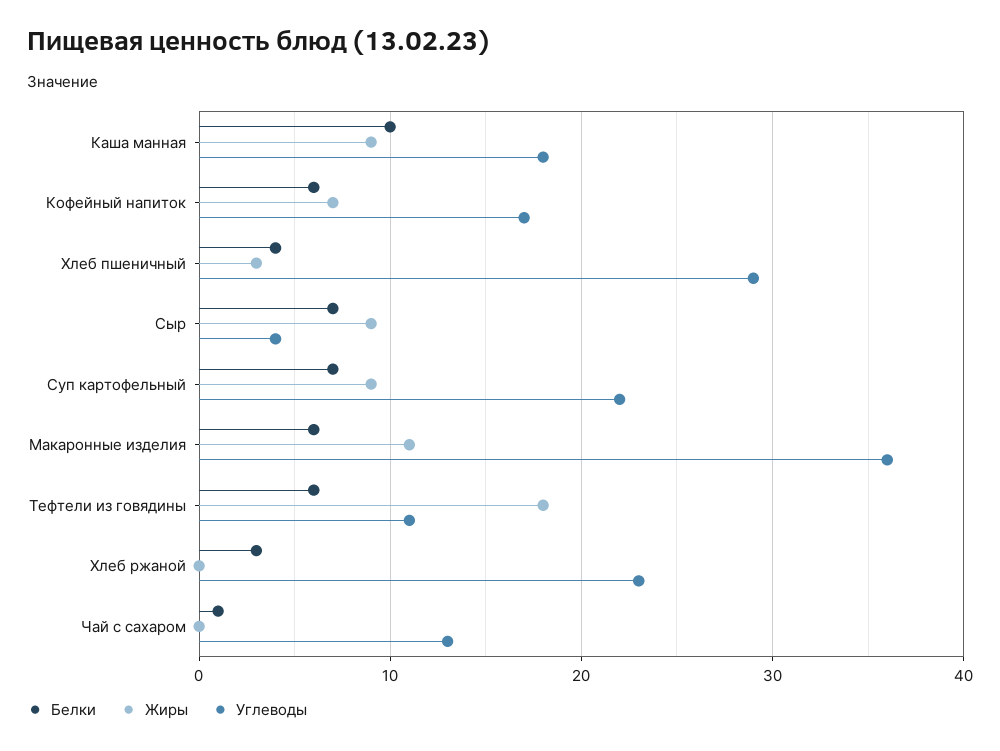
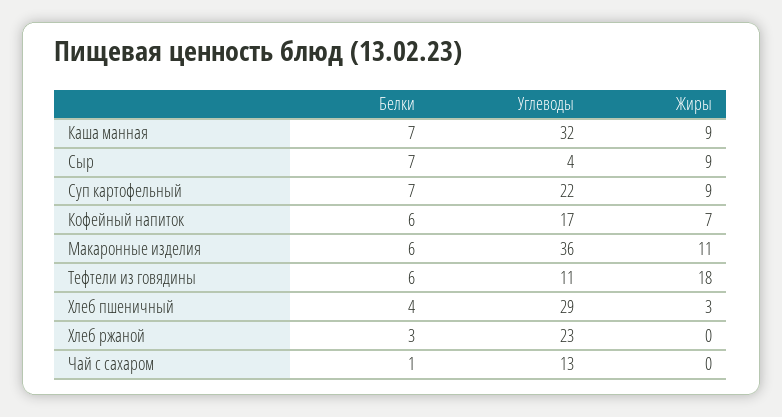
Белки, Каша манная: 10 -> 7
Углеводы, Каша манная: 18 -> 32

